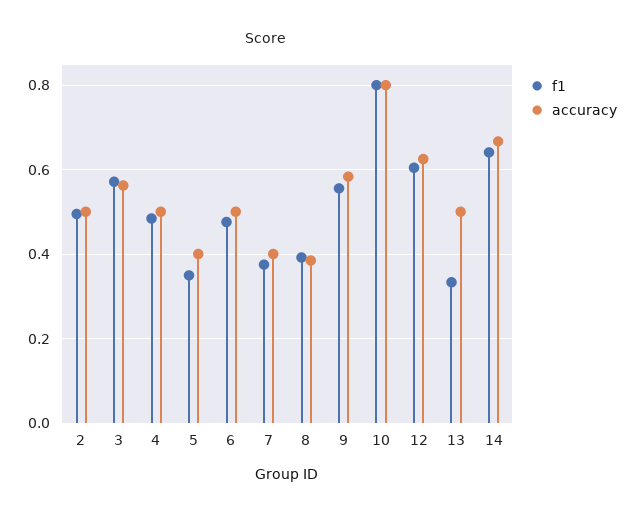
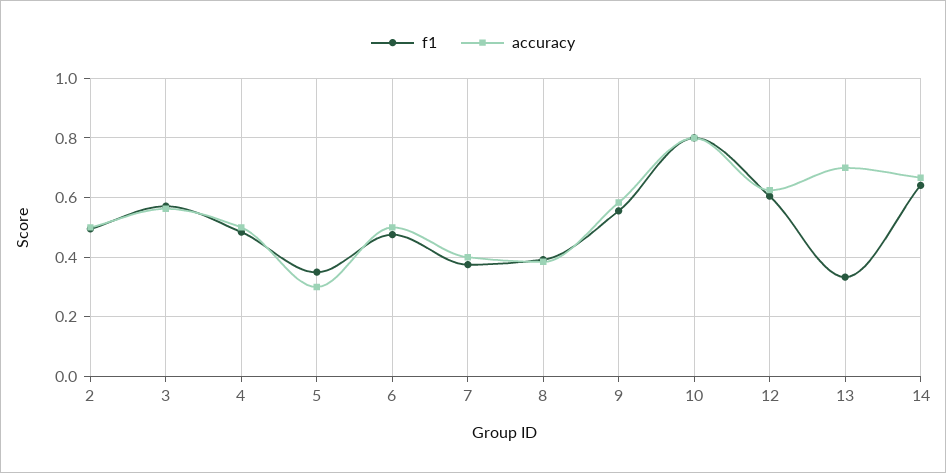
accuracy, 5: 0.4 -> 0.3
accuracy, 13: 0.5 -> 0.7

